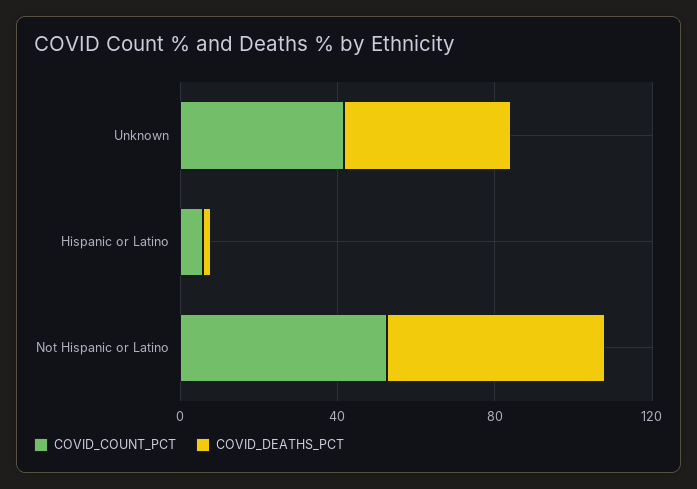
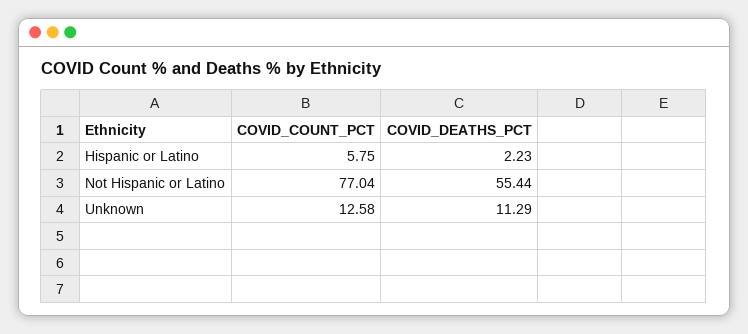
COVID_COUNT_PCT, Unknown: 40 -> 12.58
COVID_DEATHS_PCT, Unknown: 40 -> 11.29
COVID_COUNT_PCT, Not Hispanic or Latino: 50 -> 77.04

